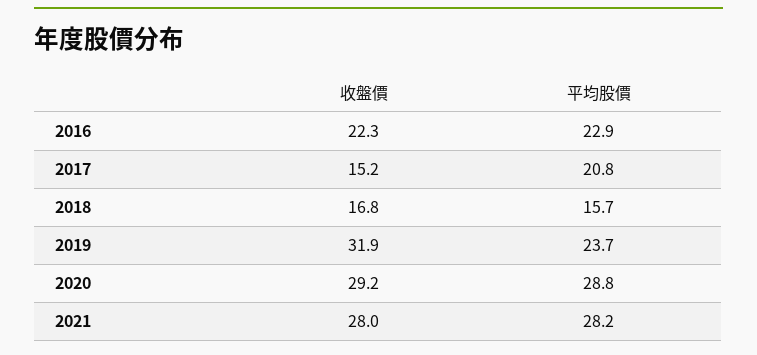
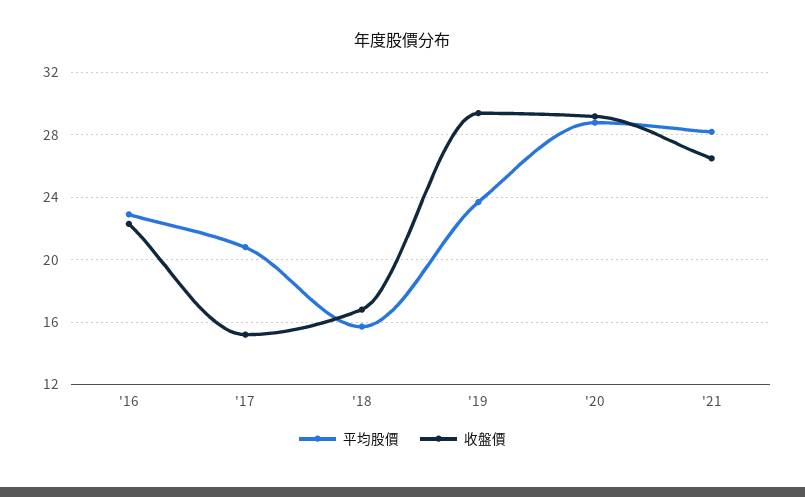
收盤價, 2019: 31.9 -> 29.5
收盤價, 2021: 28 -> 26.5

